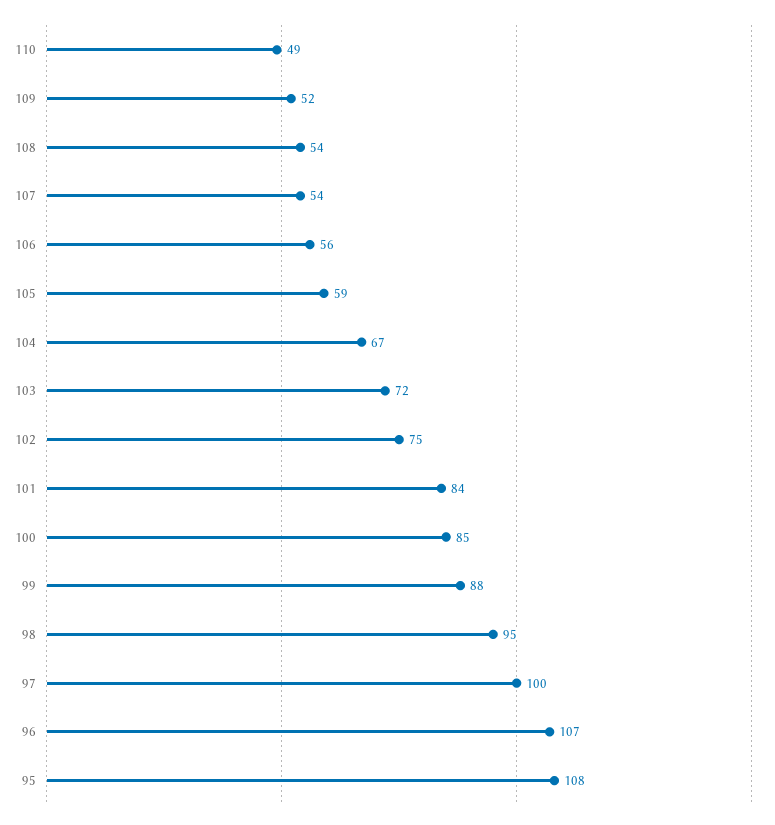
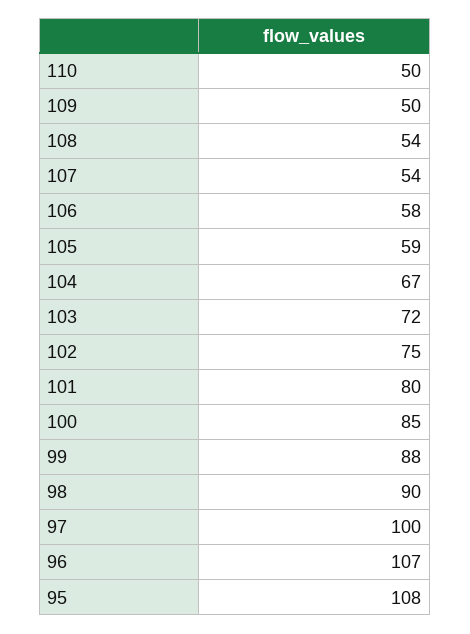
110: 49 -> 50
109: 52 -> 50
106: 56 -> 58
101: 84 -> 80
98: 95 -> 90

